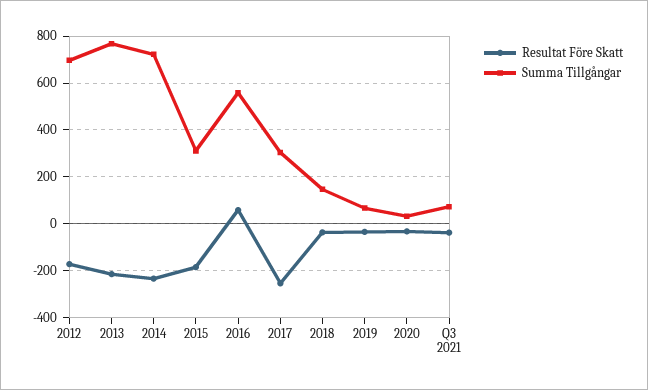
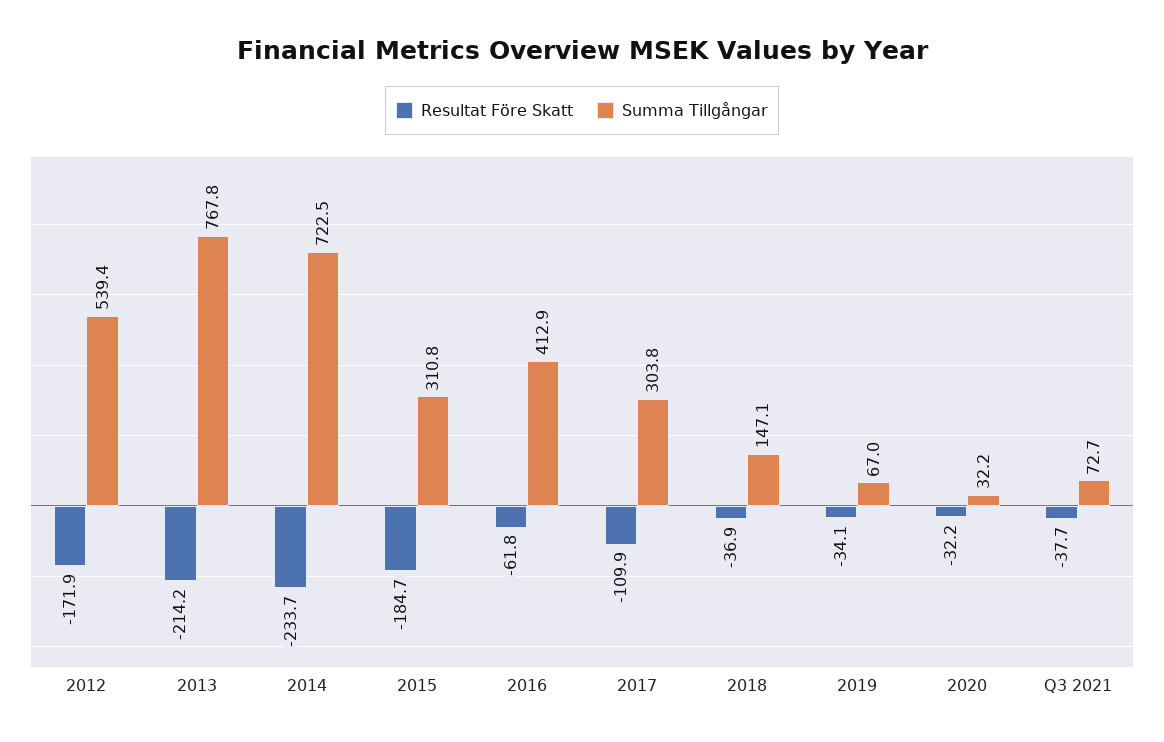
Summa Tillgångar, 2012: 700 -> 539.4
Resultat Före Skatt, 2016: 50 -> -61.8
Summa Tillgångar, 2016: 550 -> 412.9
Resultat Före Skatt, 2017: -250 -> -109.9

